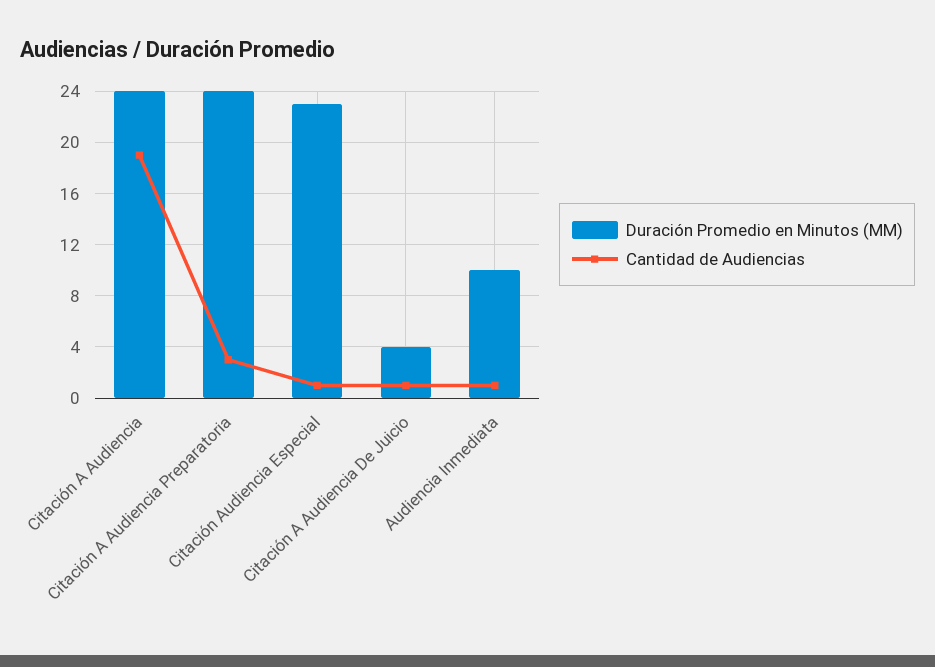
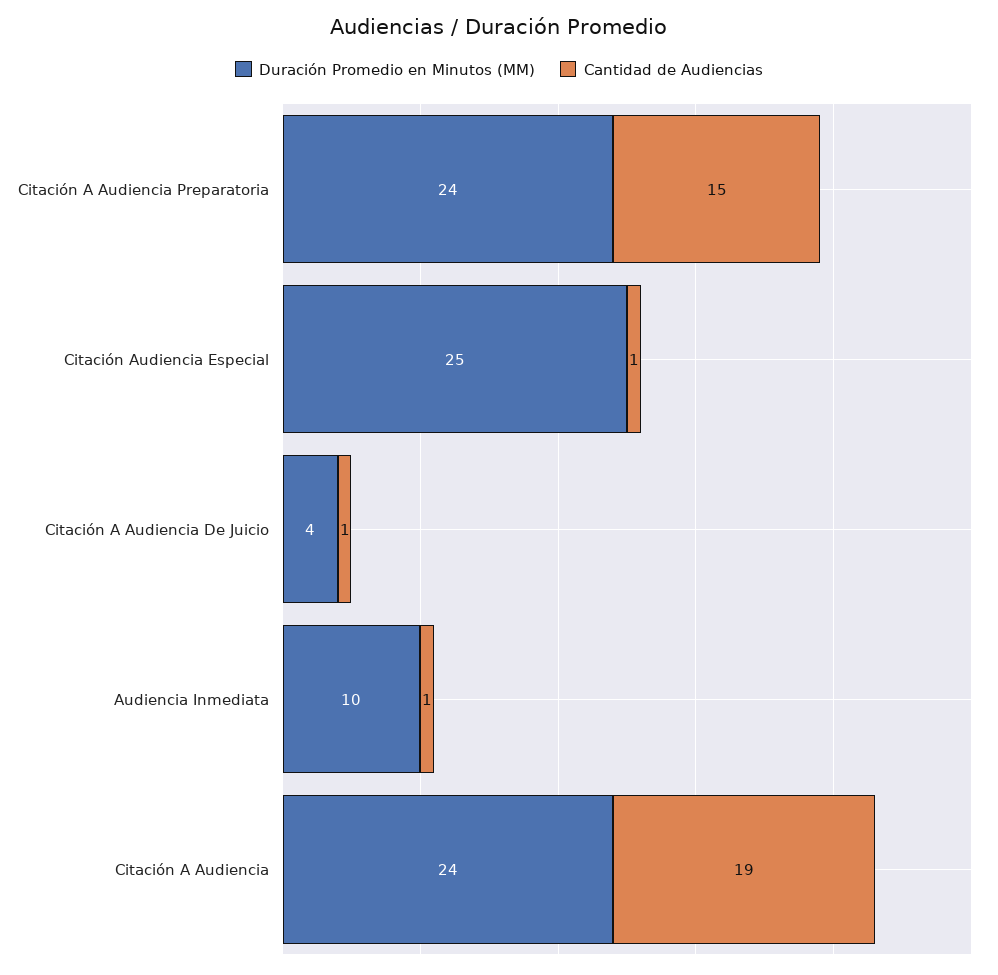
Cantidad de Audiencias, Citación A Audiencia Preparatoria: 3 -> 15
Duración Promedio en Minutos (MM), Citación Audiencia Especial: 23 -> 25

